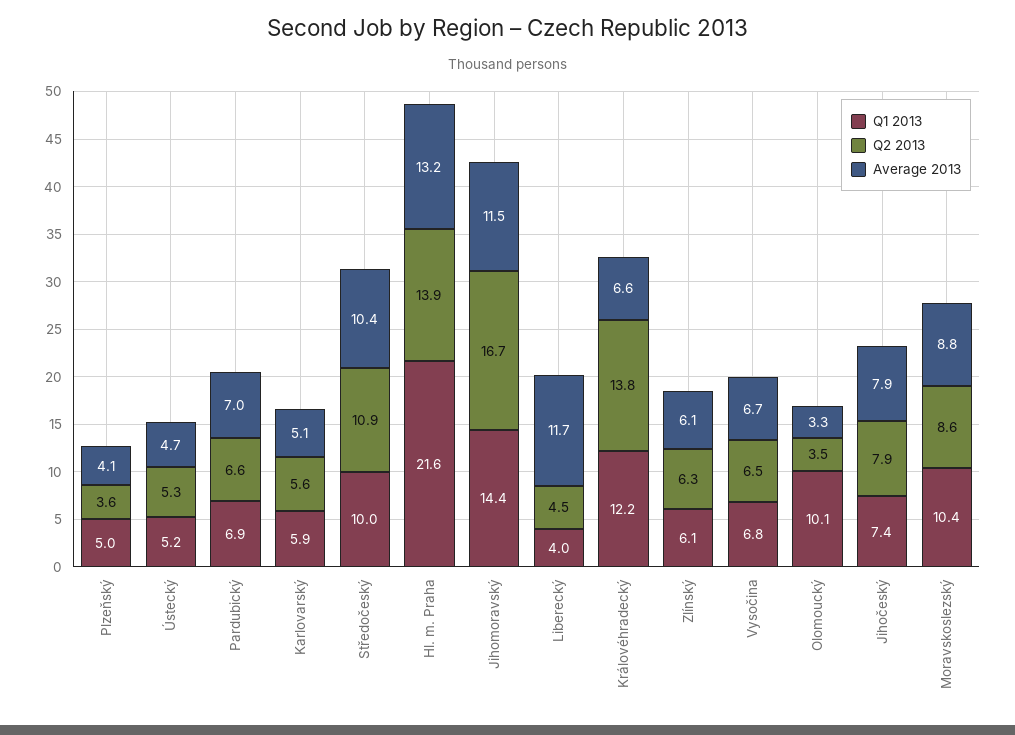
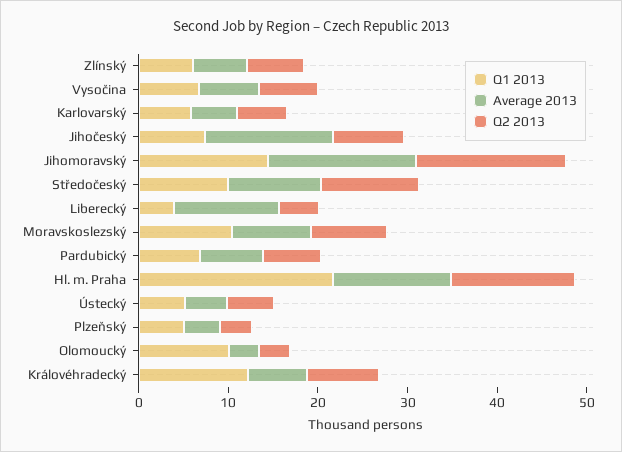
Average 2013, Jihomoravský: 11.5 -> 16
Q2 2013, Královéhradecký: 13.8 -> 8
Average 2013, Jihočeský: 7.9 -> 14

